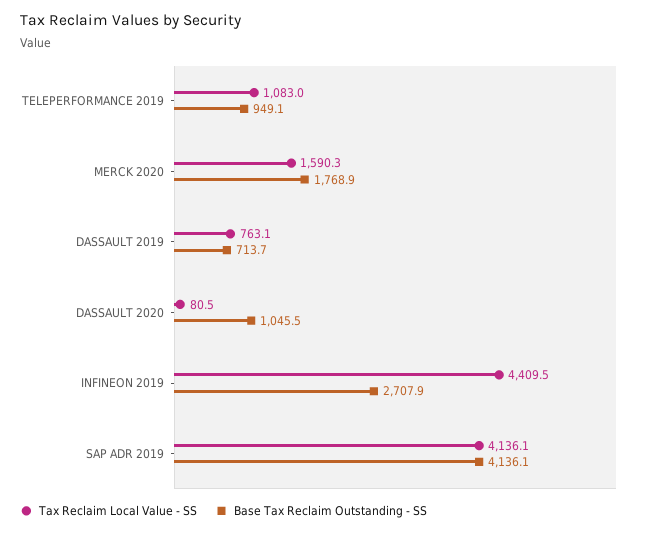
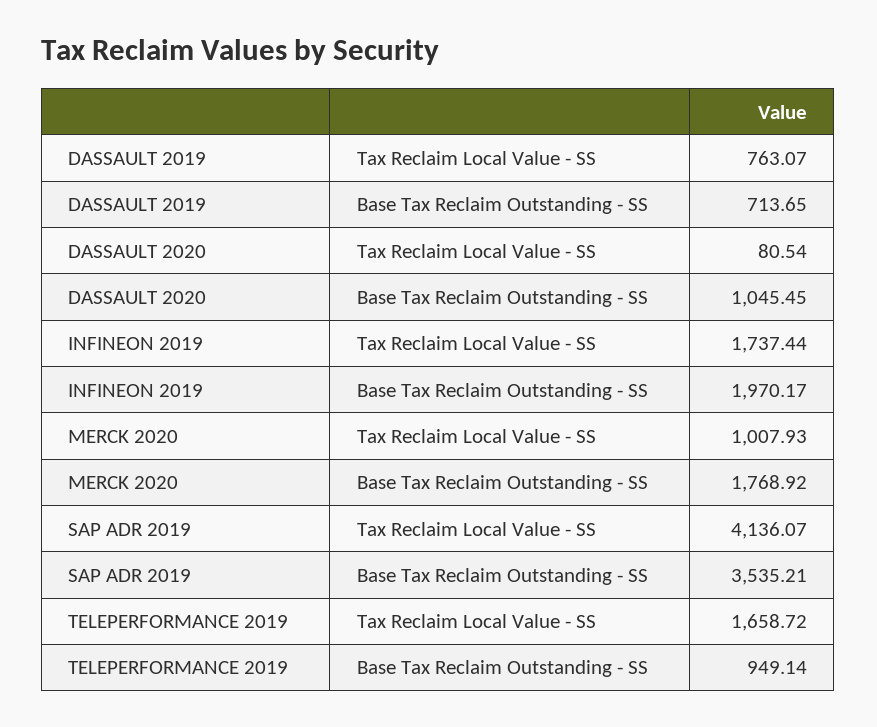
Tax Reclaim Local Value - SS, TELEPERFORMANCE 2019: 1083 -> 1658.72
Tax Reclaim Local Value - SS, MERCK 2020: 1590.3 -> 1007.93
Tax Reclaim Local Value - SS, INFINEON 2019: 4409.5 -> 1737.44
Base Tax Reclaim Outstanding - SS, INFINEON 2019: 2707.9 -> 1970.17
Base Tax Reclaim Outstanding - SS, SAP ADR 2019: 4136.1 -> 3535.21

